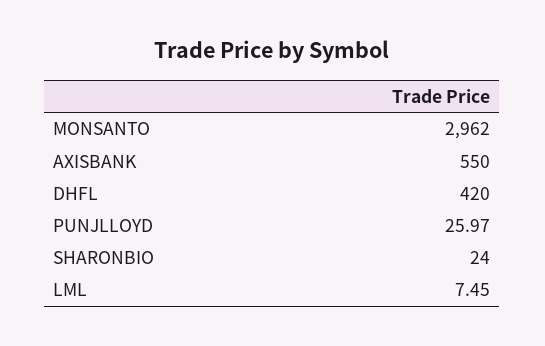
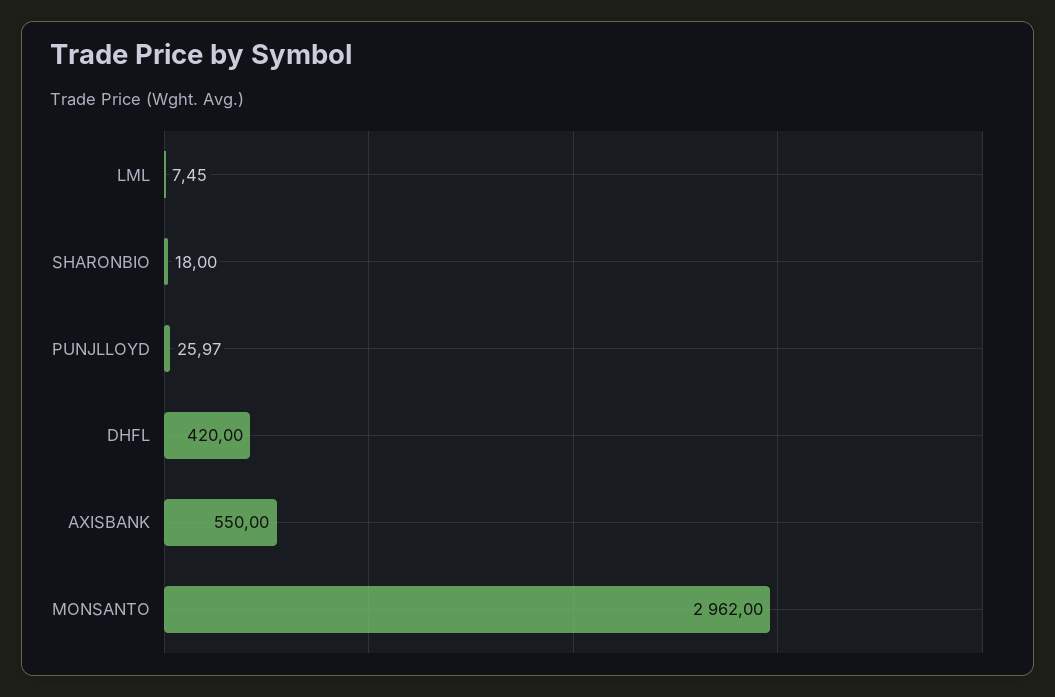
SHARONBIO: 24 -> 18

